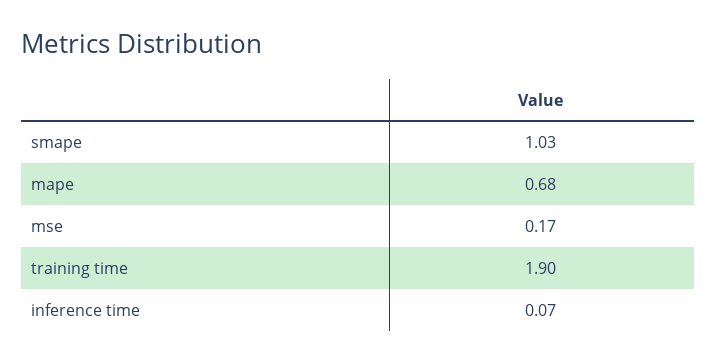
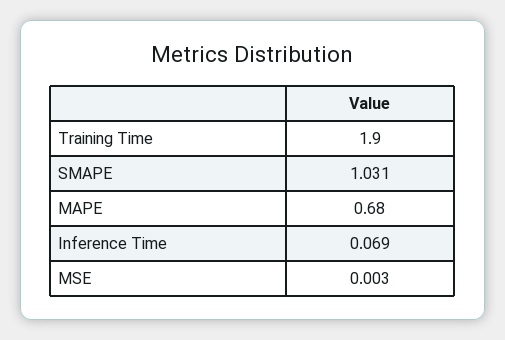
mse: 0.17 -> 0.003

